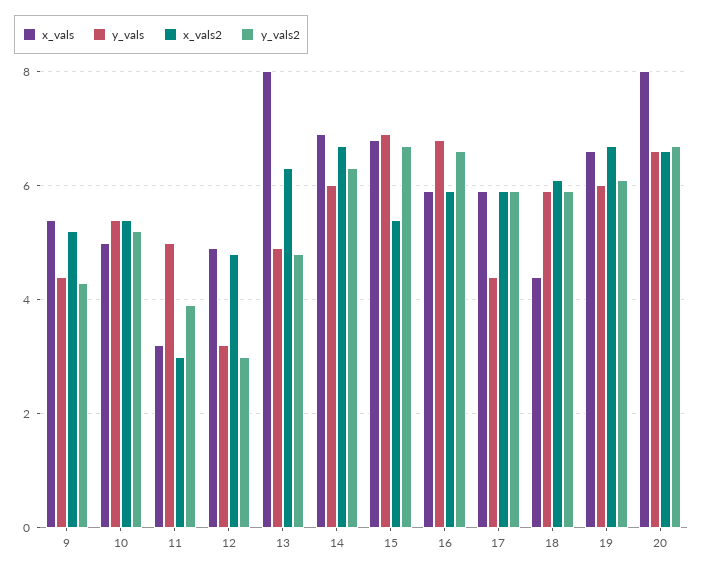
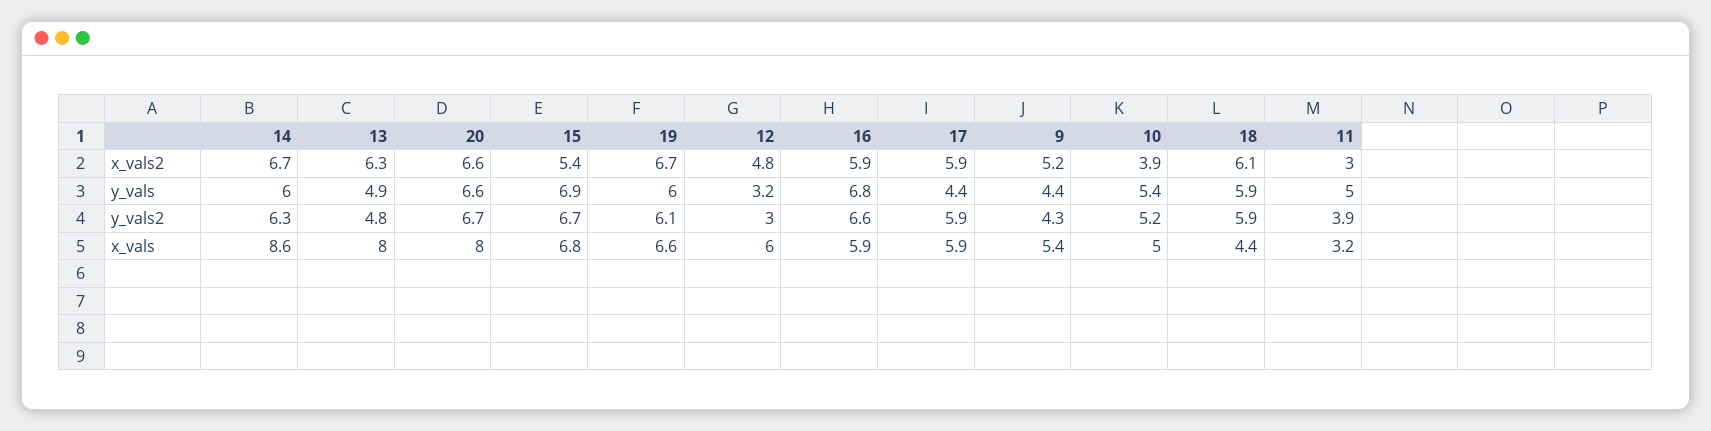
x_vals2, 10: 5.5 -> 3.9
x_vals, 12: 5 -> 6
x_vals, 14: 7 -> 8.6

